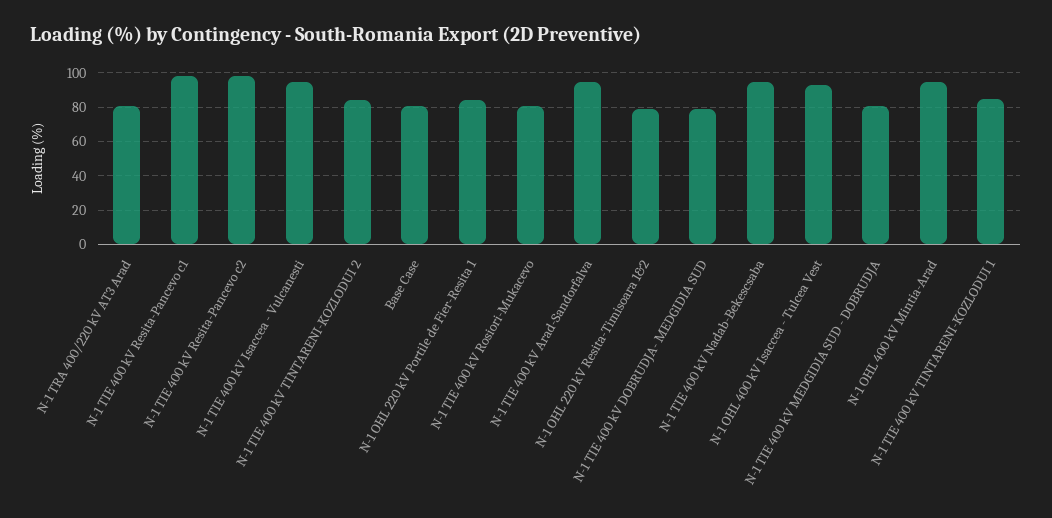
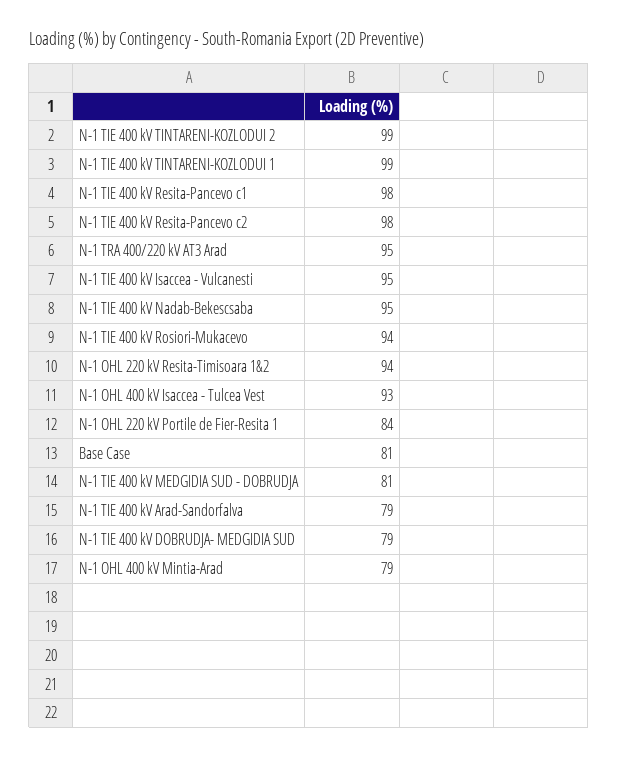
N-1 TRA 400/220 kV AT3 Arad: 80 -> 95
N-1 TIE 400 kV TINTARENI-KOZLODUI 2: 85 -> 99
N-1 TIE 400 kV Rosiori-Mukacevo: 80 -> 94
N-1 TIE 400 kV Arad-Sandorfalva: 95 -> 79
N-1 OHL 220 kV Resita-Timisoara 1&2: 80 -> 94
N-1 OHL 400 kV Mintia-Arad: 95 -> 79
N-1 TIE 400 kV TINTARENI-KOZLODUI 1: 85 -> 99

